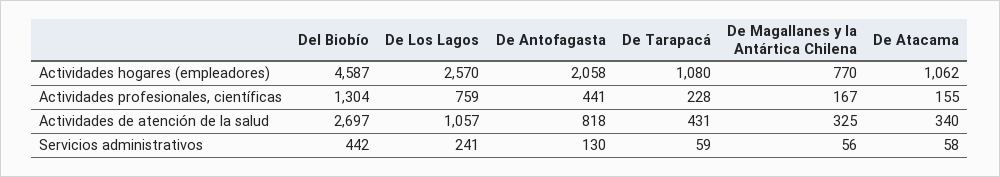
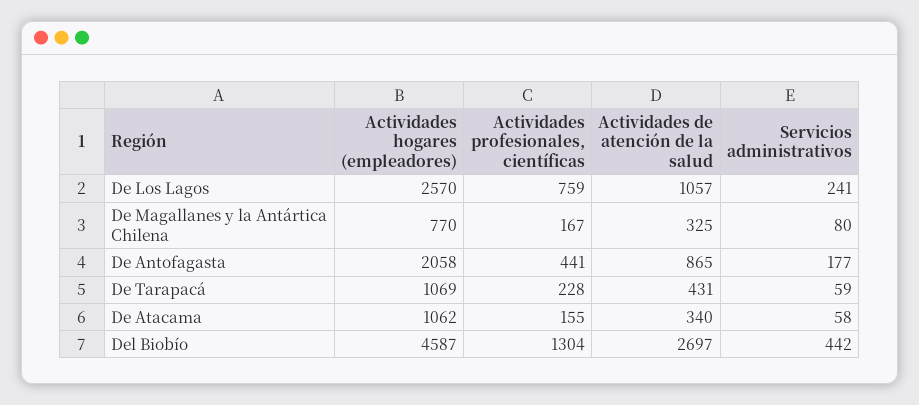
De Tarapacá, Actividades hogares (empleadores): 1080 -> 1069
De Antofagasta, Actividades de atención de la salud: 818 -> 865
De Antofagasta, Servicios administrativos: 130 -> 177
De Magallanes y la Antártica Chilena, Servicios administrativos: 56 -> 80

